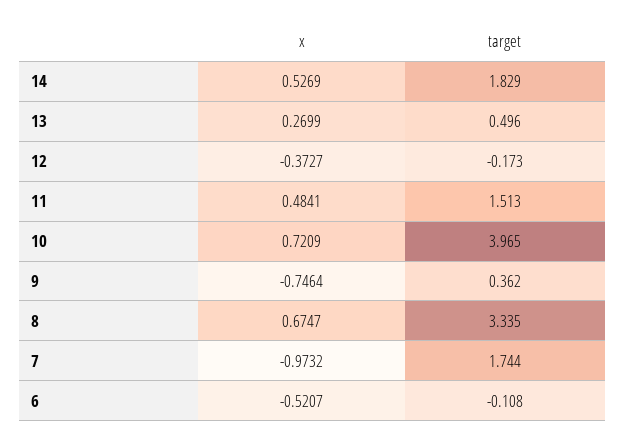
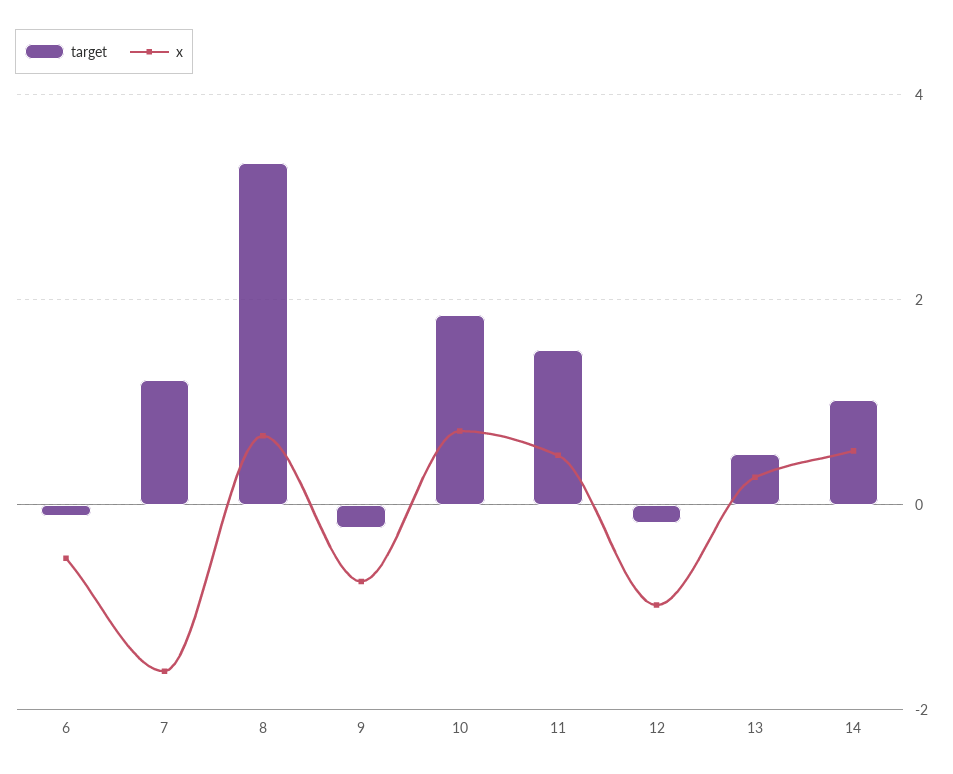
target, 14: 1.829 -> 1
x, 12: -0.3727 -> -1
target, 10: 3.965 -> 1.8
target, 9: 0.362 -> -0.2
x, 7: -0.9732 -> -1.6
target, 7: 1.744 -> 1.2

